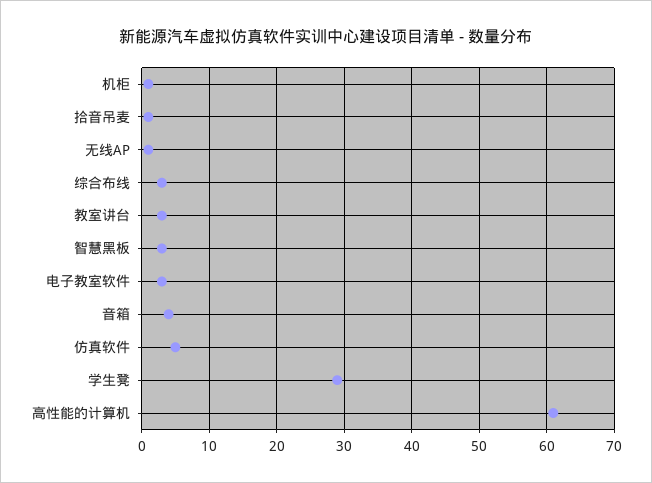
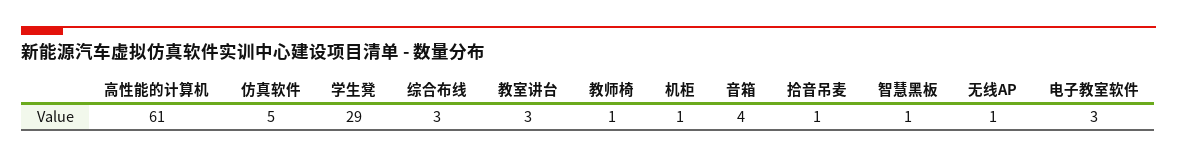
智慧黑板: 3 -> 1
教师椅: none -> 1

